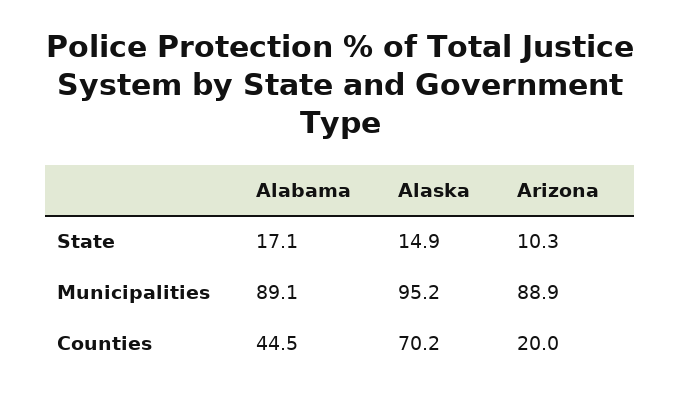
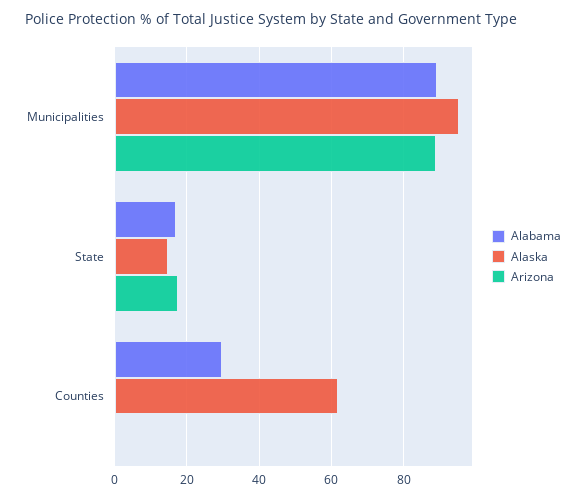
Arizona, State: 10.3 -> 18
Alabama, Counties: 44.5 -> 30
Alaska, Counties: 70.2 -> 62
Arizona, Counties: 20 -> 0

